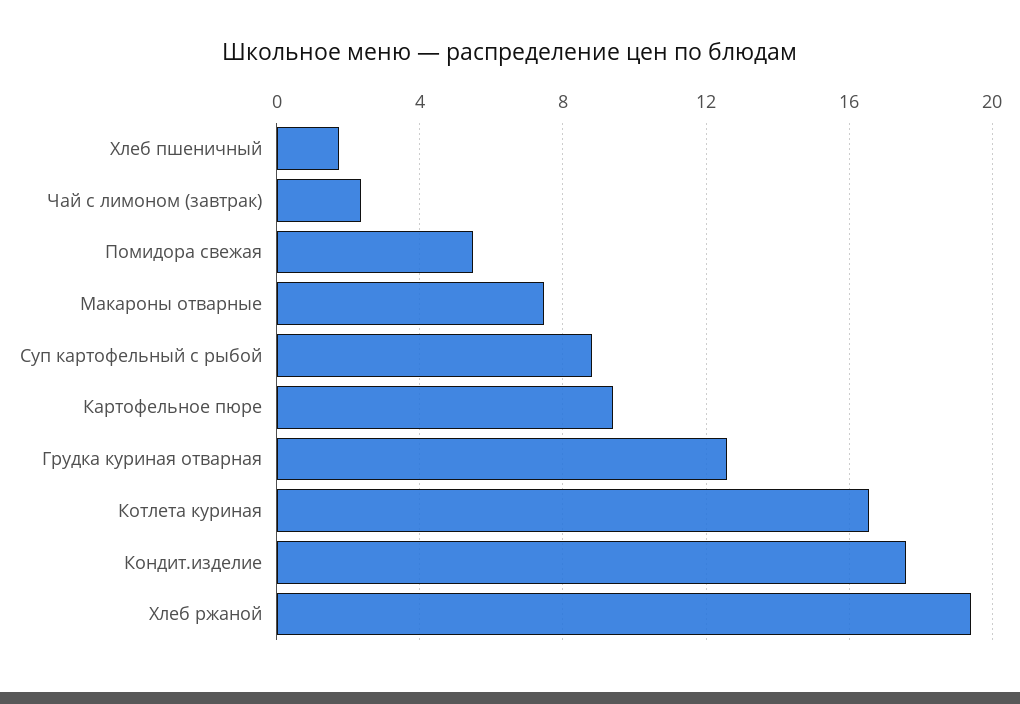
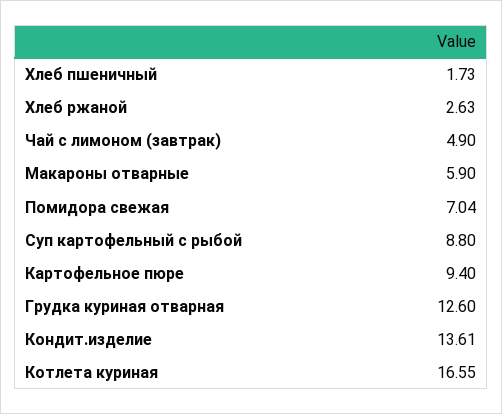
Чай с лимоном (завтрак): 2.5 -> 4.9
Помидора свежая: 5.5 -> 7.04
Макароны отварные: 7.5 -> 5.9
Кондит.изделие: 17.5 -> 13.61
Хлеб ржаной: 19.5 -> 2.63

